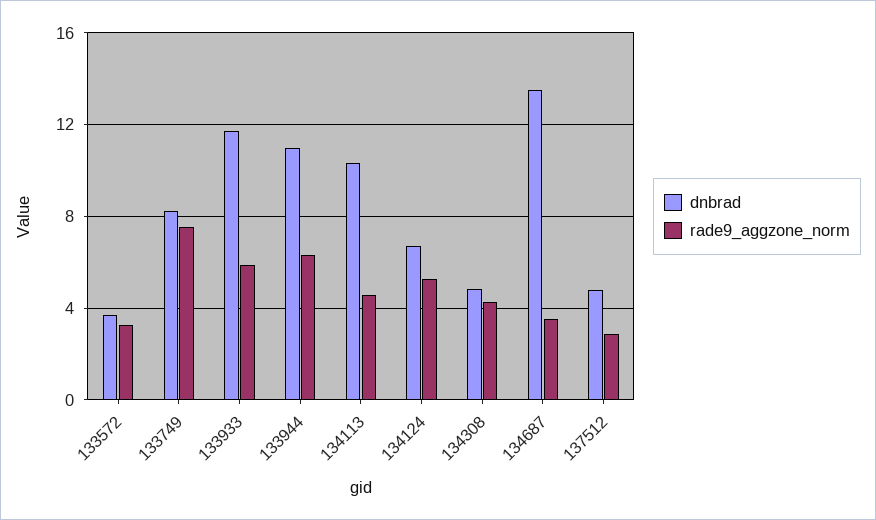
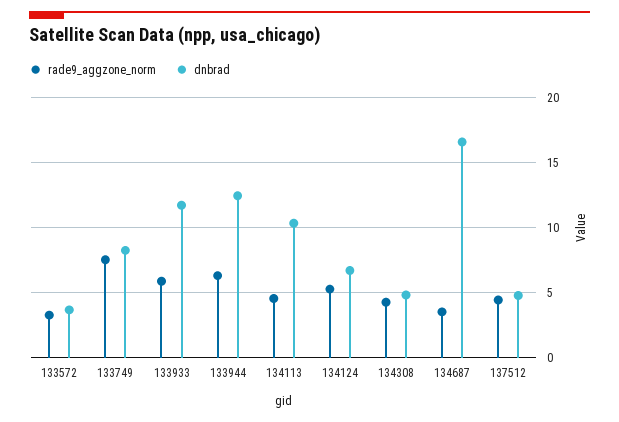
dnbrad, 133944: 11 -> 12.5
dnbrad, 134687: 13.5 -> 16.5
rade9_aggzone_norm, 137512: 3 -> 4.5

